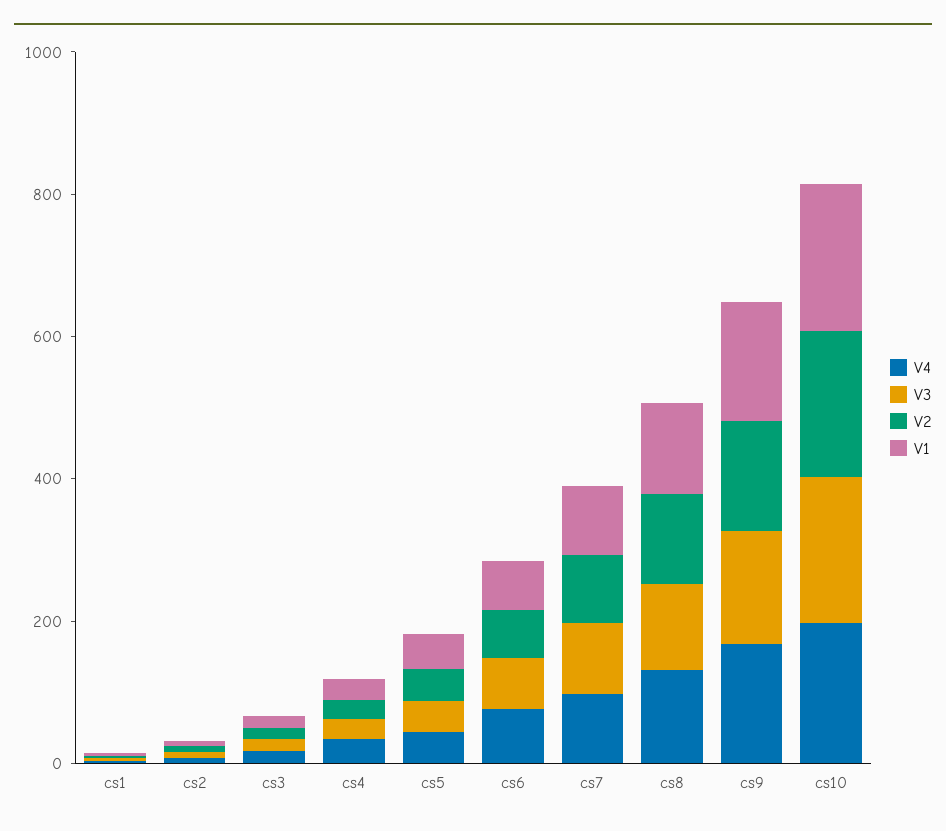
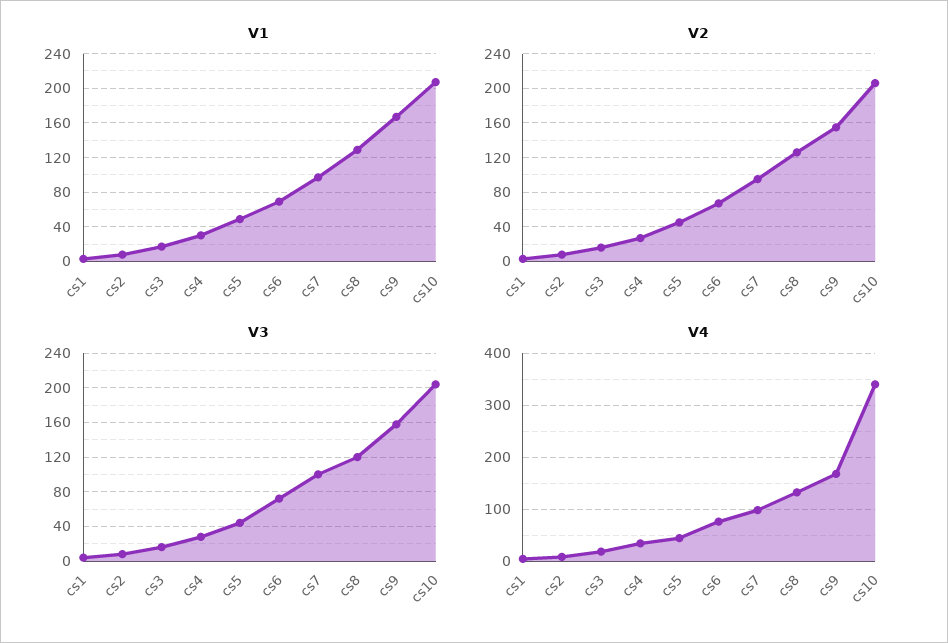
V4, cs10: 200 -> 340

